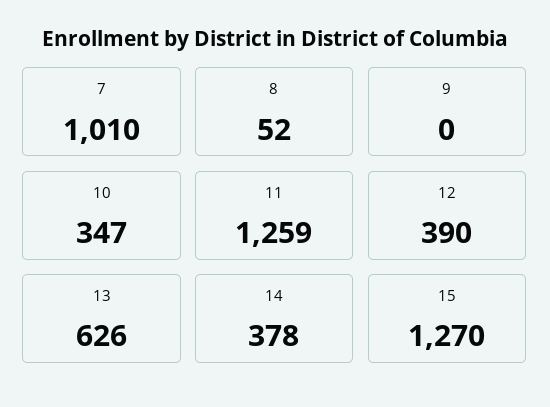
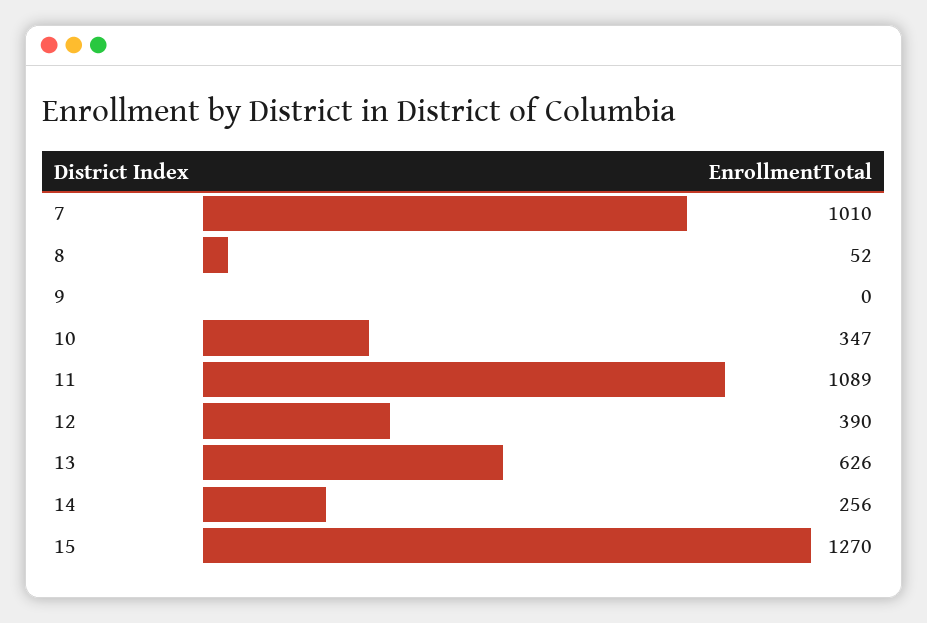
11: 1259 -> 1089
14: 378 -> 256

